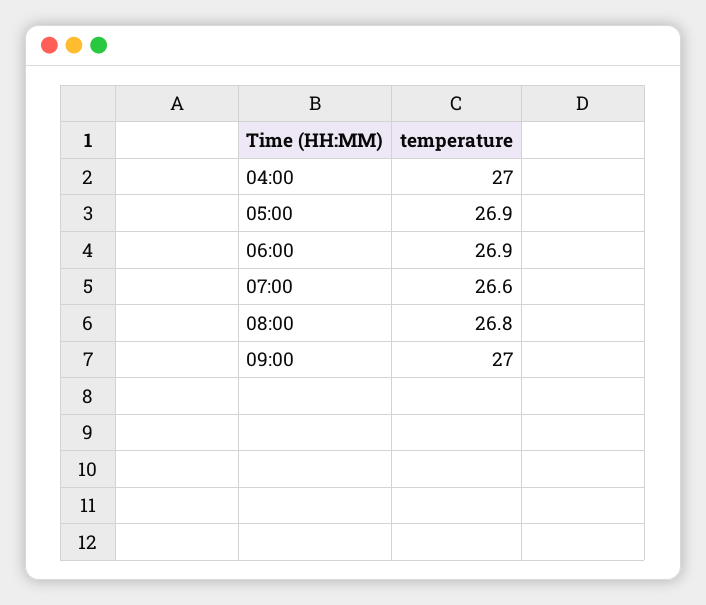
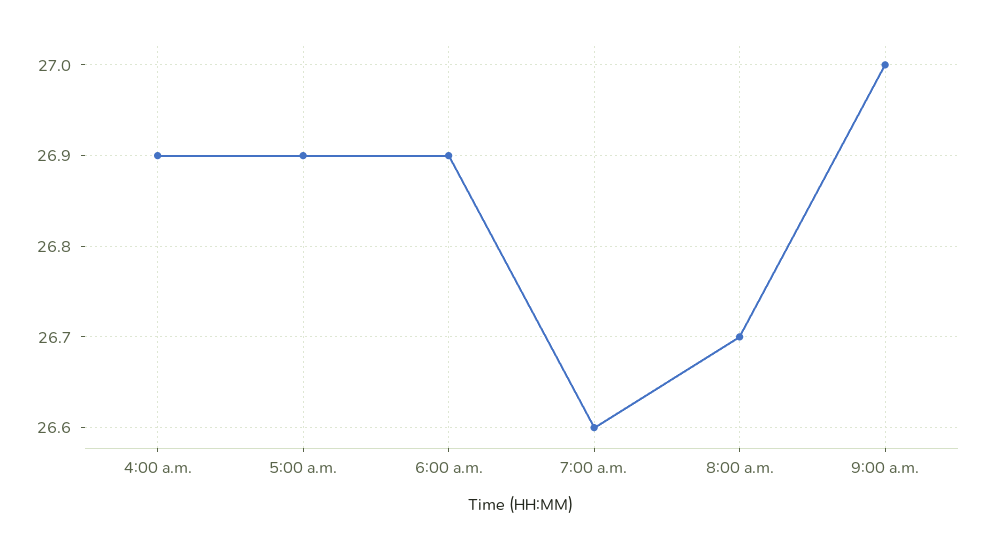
04:00: 27 -> 26.9
08:00: 26.8 -> 26.7

